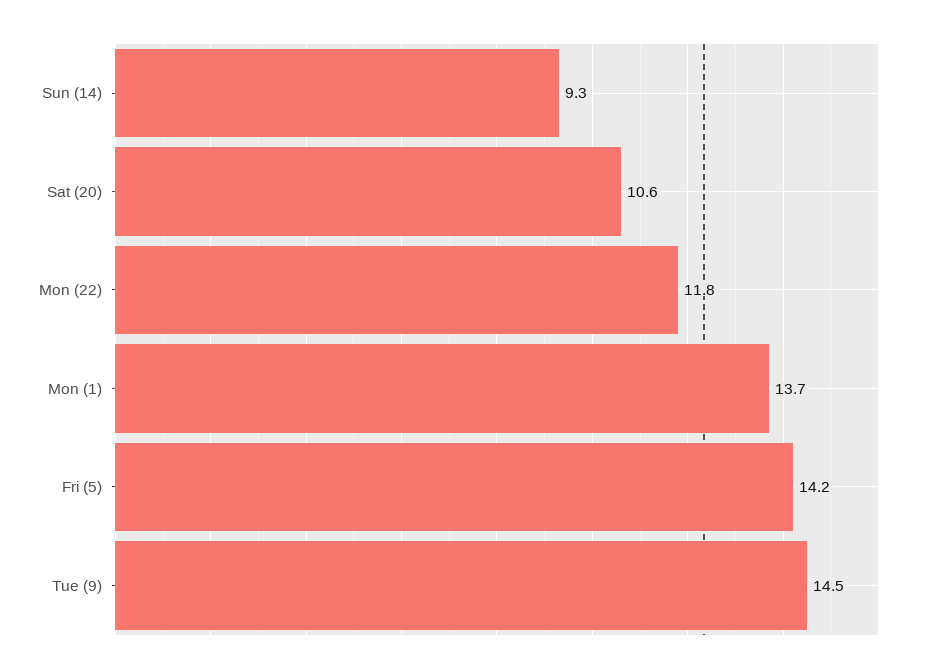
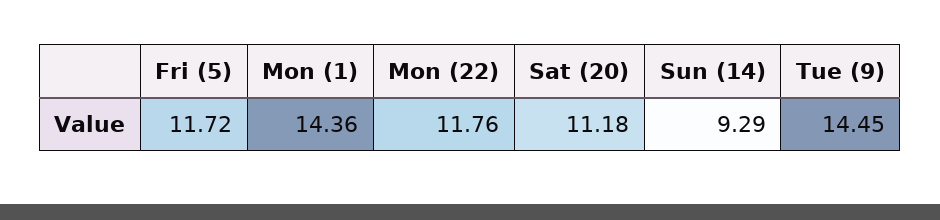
Sat (20): 10.6 -> 11.18
Mon (1): 13.7 -> 14.36
Fri (5): 14.2 -> 11.72

